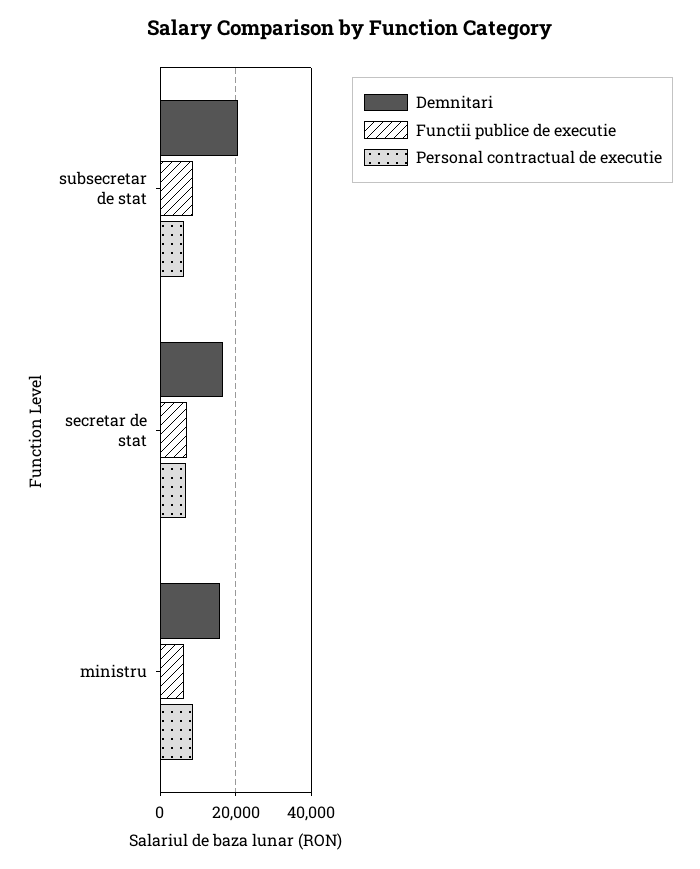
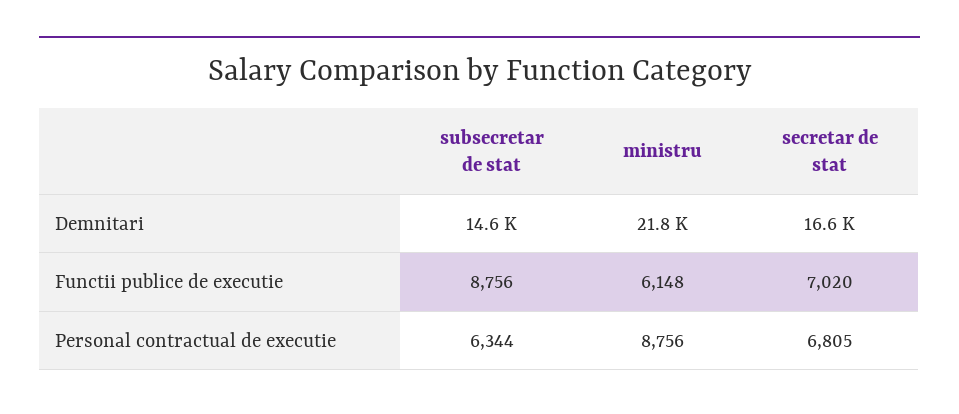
Demnitari, subsecretar de stat: 20000 -> 14600
Demnitari, ministru: 16000 -> 21800

